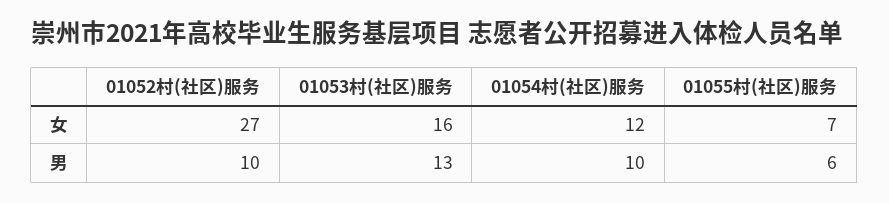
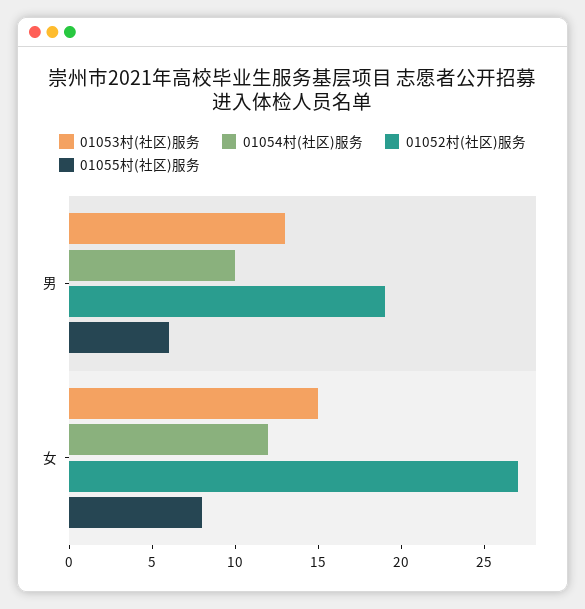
01053村(社区)服务, 女: 16 -> 15
01055村(社区)服务, 女: 7 -> 8
01052村(社区)服务, 男: 10 -> 19

